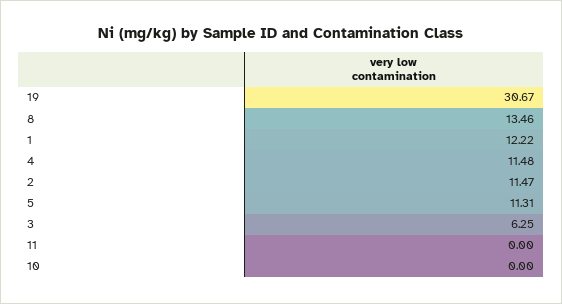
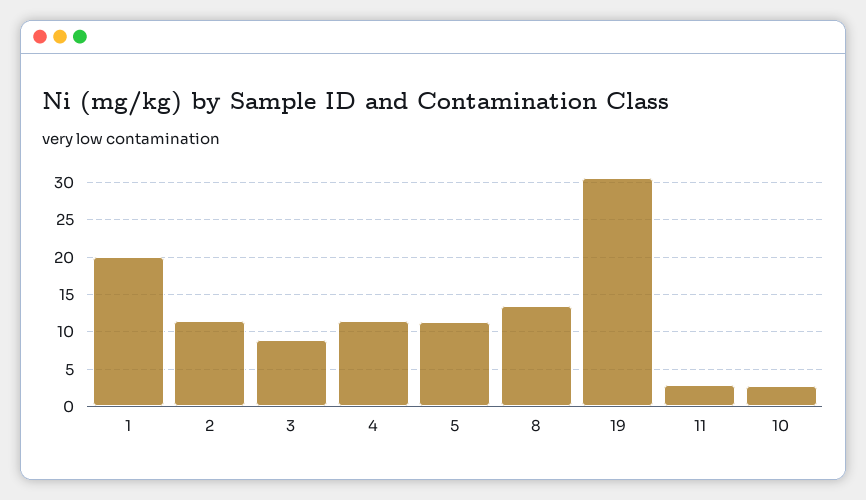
1: 12.22 -> 20
3: 6.25 -> 9
11: 0 -> 3
10: 0 -> 3

